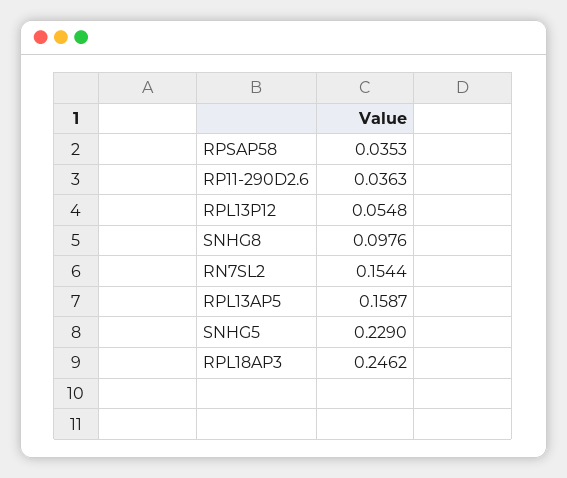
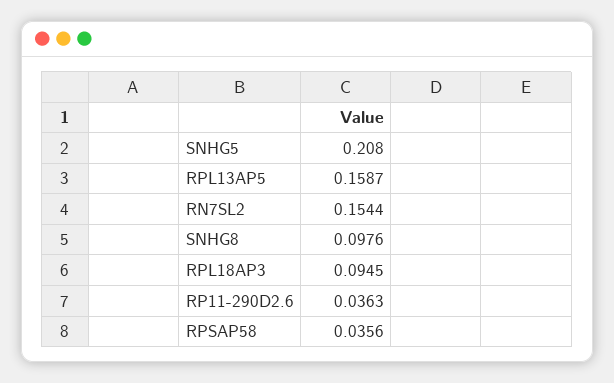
RPSAP58: 0.0353 -> 0.0356
RPL13P12: 0.0548 -> none
SNHG5: 0.229 -> 0.208
RPL18AP3: 0.2462 -> 0.0945

